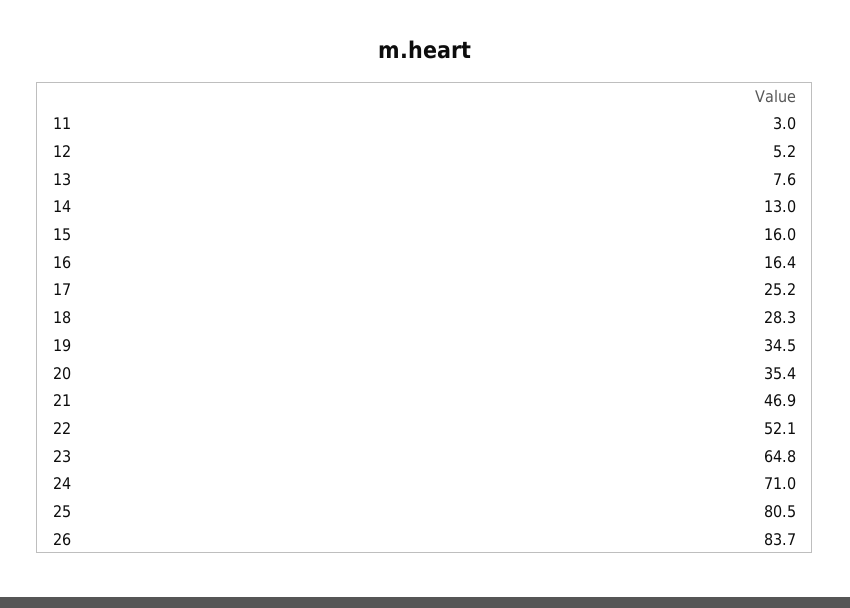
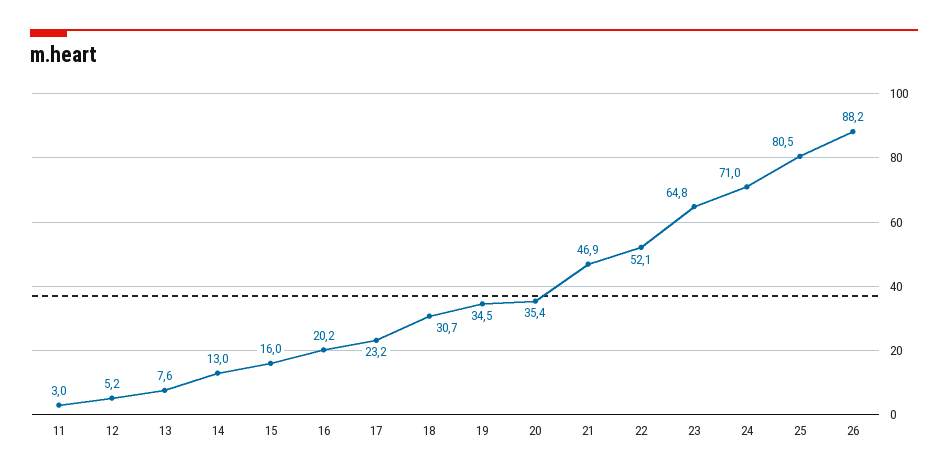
16: 16.4 -> 20.2
17: 25.2 -> 23.2
18: 28.3 -> 30.7
26: 83.7 -> 88.2

